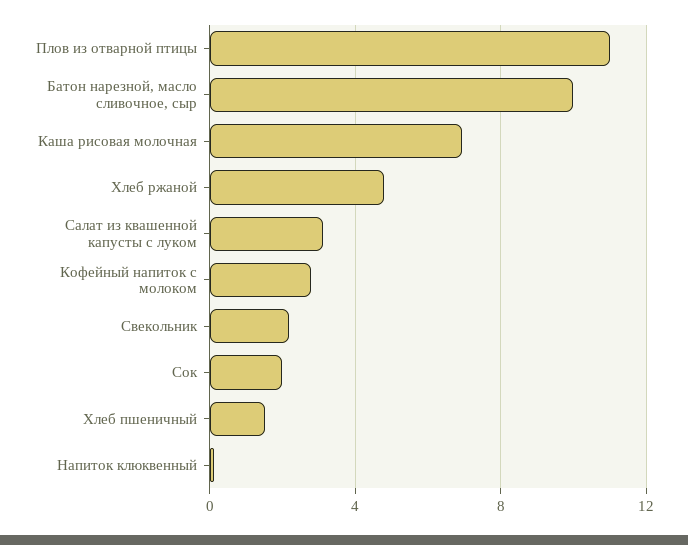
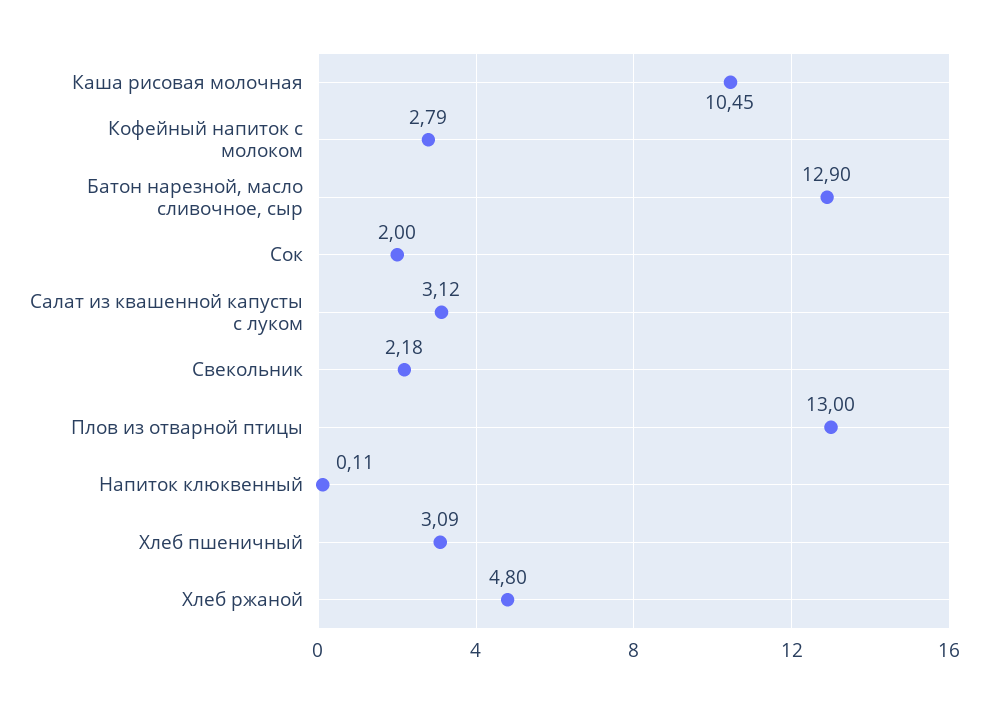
Плов из отварной птицы: 11 -> 13
Батон нарезной, масло сливочное, сыр: 10 -> 12.9
Каша рисовая молочная: 7 -> 10.45
Хлеб пшеничный: 1.5 -> 3.09

